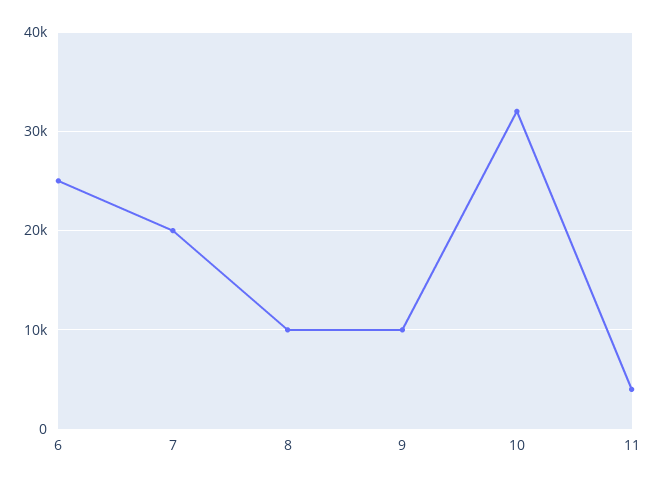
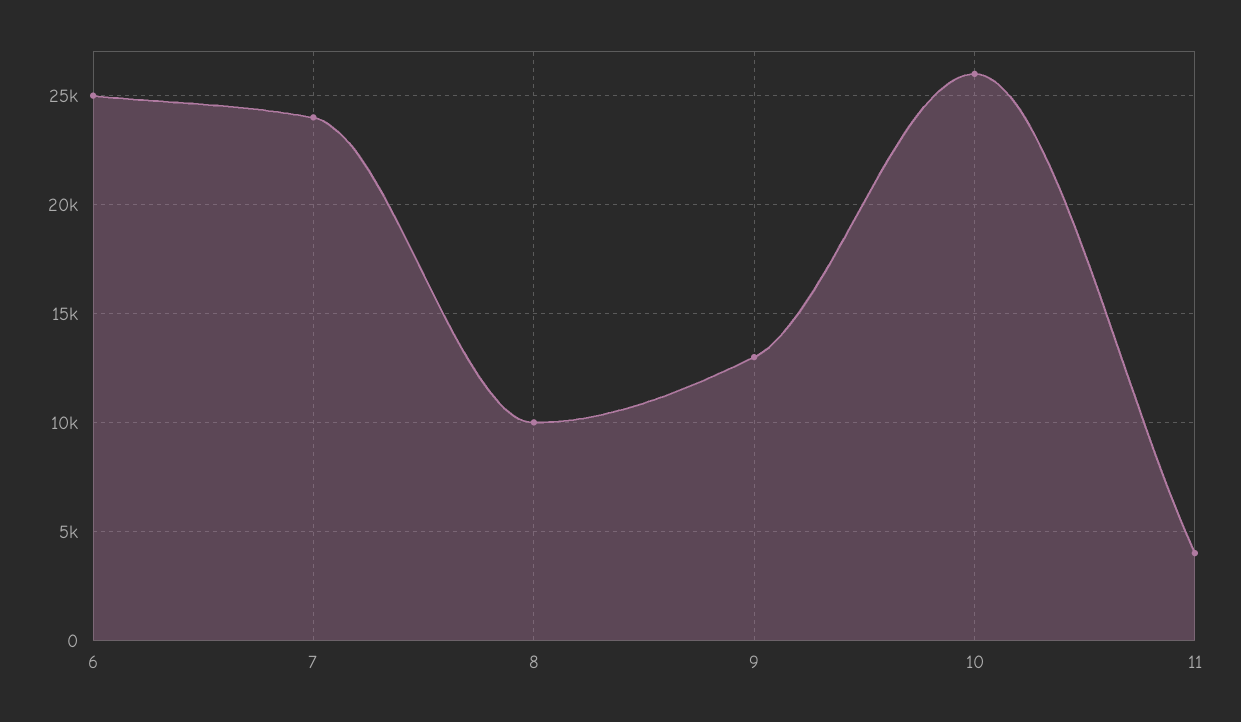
7: 20000 -> 24000
9: 10000 -> 13000
10: 32000 -> 26000

